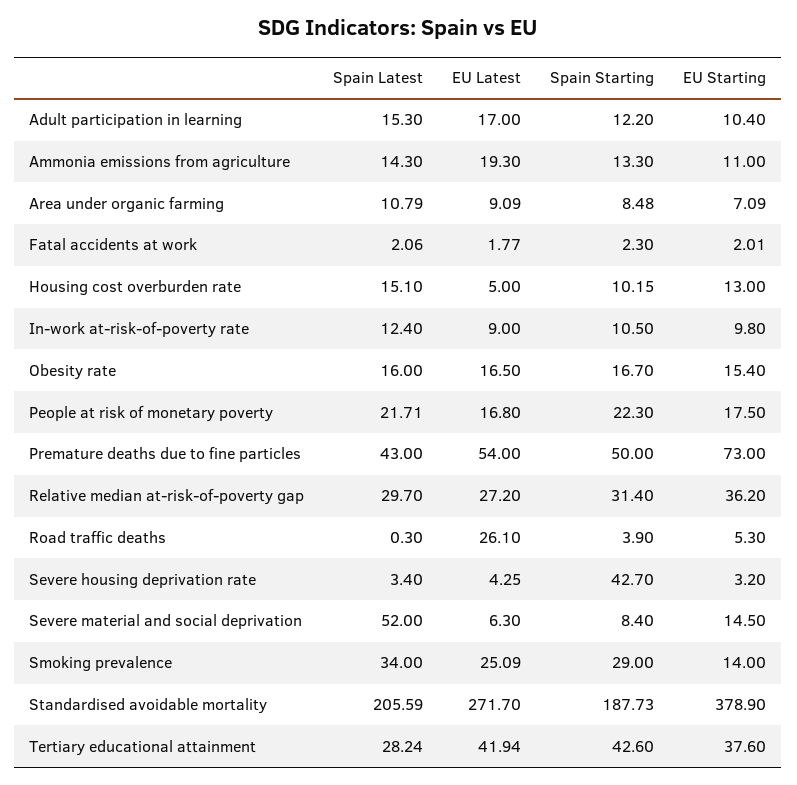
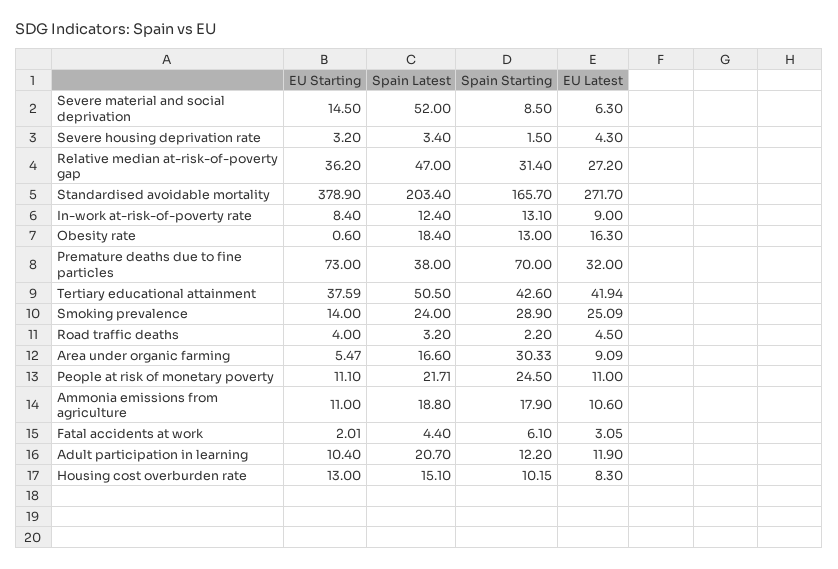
Spain Latest, Adult participation in learning: 15.3 -> 20.7
EU Latest, Adult participation in learning: 17 -> 11.9
Spain Latest, Ammonia emissions from agriculture: 14.3 -> 18.8
EU Latest, Ammonia emissions from agriculture: 19.3 -> 10.6
Spain Starting, Ammonia emissions from agriculture: 13.3 -> 17.9
Spain Latest, Area under organic farming: 10.79 -> 16.6
Spain Starting, Area under organic farming: 8.48 -> 30.33
EU Starting, Area under organic farming: 7.09 -> 5.47
Spain Latest, Fatal accidents at work: 2.06 -> 4.4
EU Latest, Fatal accidents at work: 1.77 -> 3.05
Spain Starting, Fatal accidents at work: 2.3 -> 6.1
EU Latest, Housing cost overburden rate: 5 -> 8.3
Spain Starting, In-work at-risk-of-poverty rate: 10.5 -> 13.1
EU Starting, In-work at-risk-of-poverty rate: 9.8 -> 8.4
Spain Latest, Obesity rate: 16 -> 18.4
EU Latest, Obesity rate: 16.5 -> 16.3
Spain Starting, Obesity rate: 16.7 -> 13
EU Starting, Obesity rate: 15.4 -> 0.6
EU Latest, People at risk of monetary poverty: 16.8 -> 11
Spain Starting, People at risk of monetary poverty: 22.3 -> 24.5
EU Starting, People at risk of monetary poverty: 17.5 -> 11.1
Spain Latest, Premature deaths due to fine particles: 43 -> 38
EU Latest, Premature deaths due to fine particles: 54 -> 32
Spain Starting, Premature deaths due to fine particles: 50 -> 70
Spain Latest, Relative median at-risk-of-poverty gap: 29.7 -> 47
Spain Latest, Road traffic deaths: 0.3 -> 3.2
EU Latest, Road traffic deaths: 26.1 -> 4.5
Spain Starting, Road traffic deaths: 3.9 -> 2.2
EU Starting, Road traffic deaths: 5.3 -> 4
EU Latest, Severe housing deprivation rate: 4.25 -> 4.3
Spain Starting, Severe housing deprivation rate: 42.7 -> 1.5
Spain Starting, Severe material and social deprivation: 8.4 -> 8.5
Spain Latest, Smoking prevalence: 34 -> 24
Spain Starting, Smoking prevalence: 29 -> 28.9
Spain Latest, Standardised avoidable mortality: 205.59 -> 203.4
Spain Starting, Standardised avoidable mortality: 187.73 -> 165.7
Spain Latest, Tertiary educational attainment: 28.24 -> 50.5
EU Starting, Tertiary educational attainment: 37.6 -> 37.59

